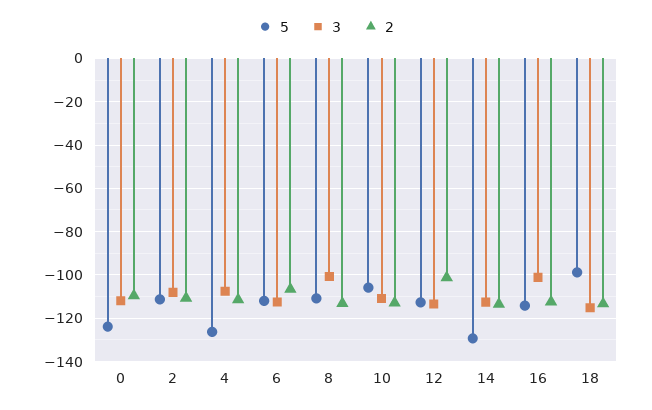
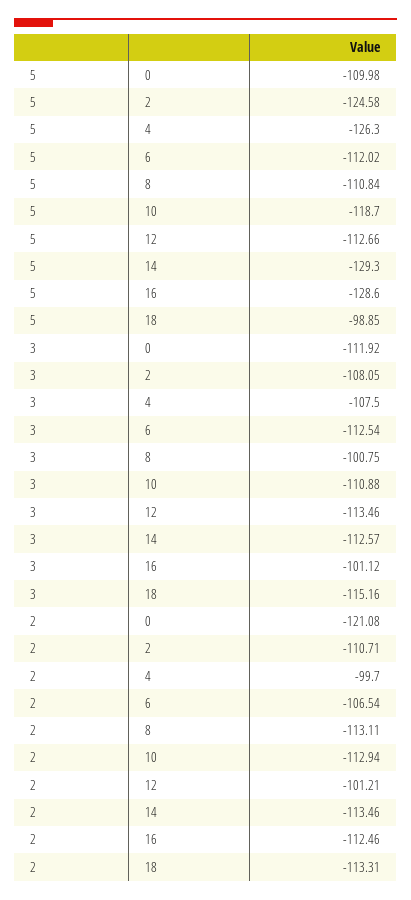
5, 0: -125 -> -109.98
2, 0: -110 -> -121.08
5, 2: -110 -> -124.58
2, 4: -110 -> -99.7
5, 10: -105 -> -118.7
5, 16: -115 -> -128.6

